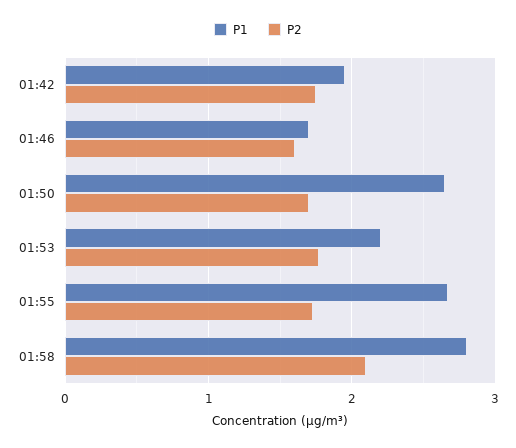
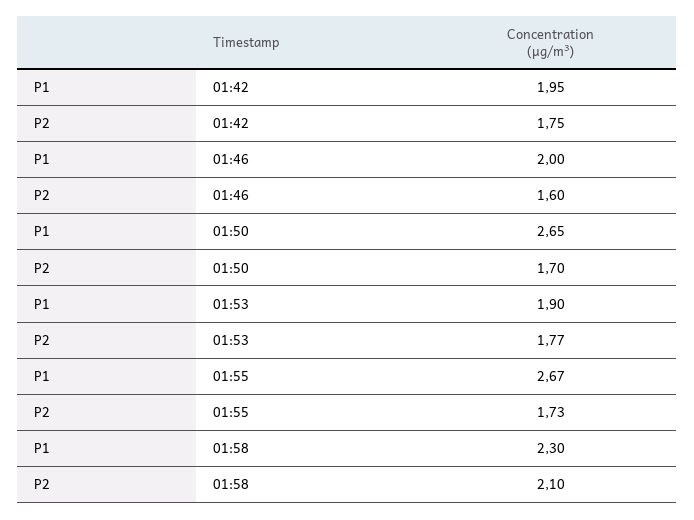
P1, 01:46: 1.7 -> 2
P1, 01:53: 2.2 -> 1.9
P1, 01:58: 2.8 -> 2.3

